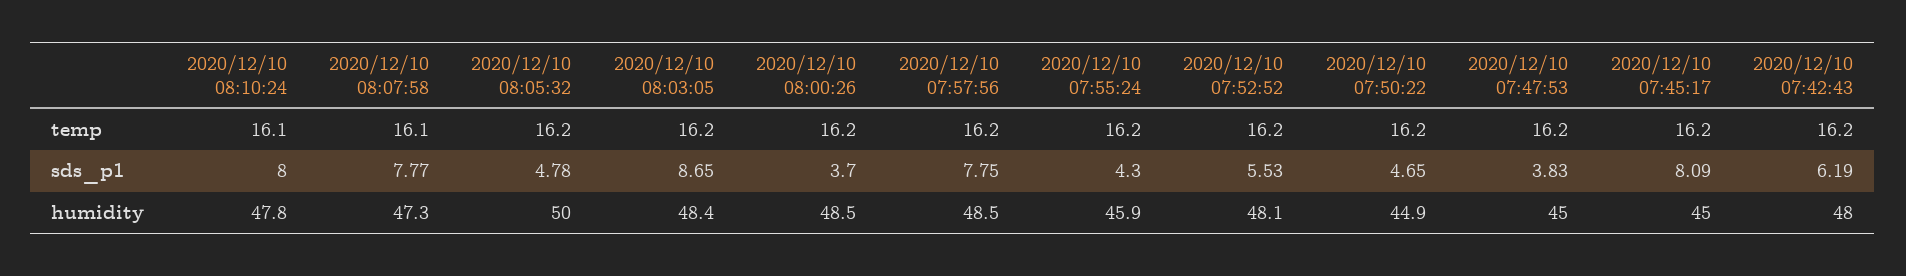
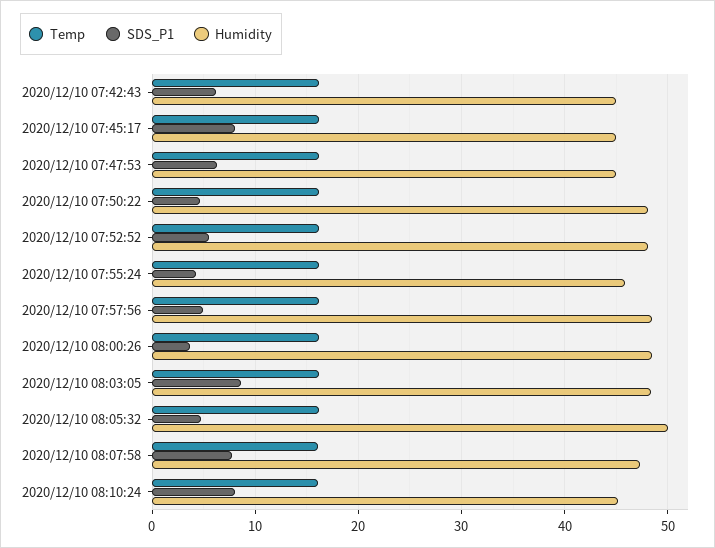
sds_p1, 2020/12/10 07:57:56: 7.75 -> 5
sds_p1, 2020/12/10 07:47:53: 3.83 -> 6
humidity, 2020/12/10 08:10:24: 47.8 -> 45
humidity, 2020/12/10 07:50:22: 44.9 -> 48
humidity, 2020/12/10 07:42:43: 48 -> 45

